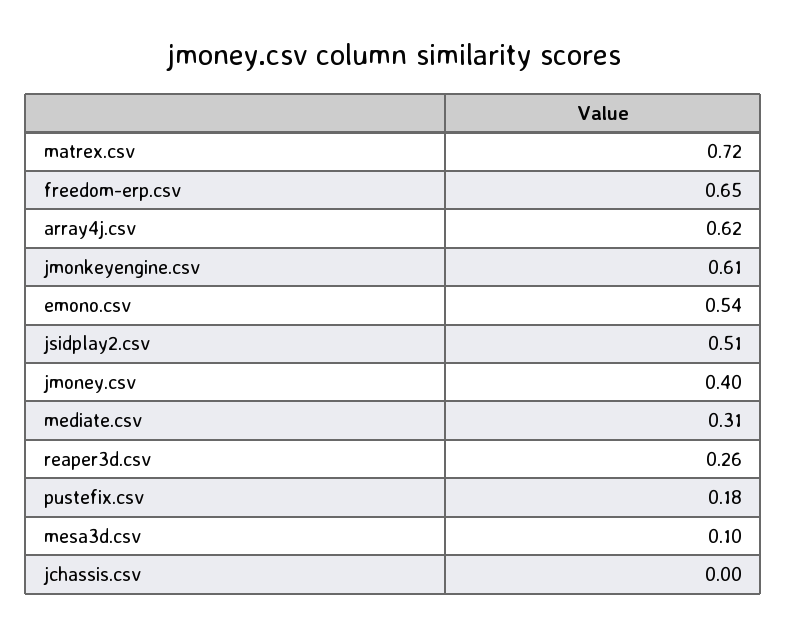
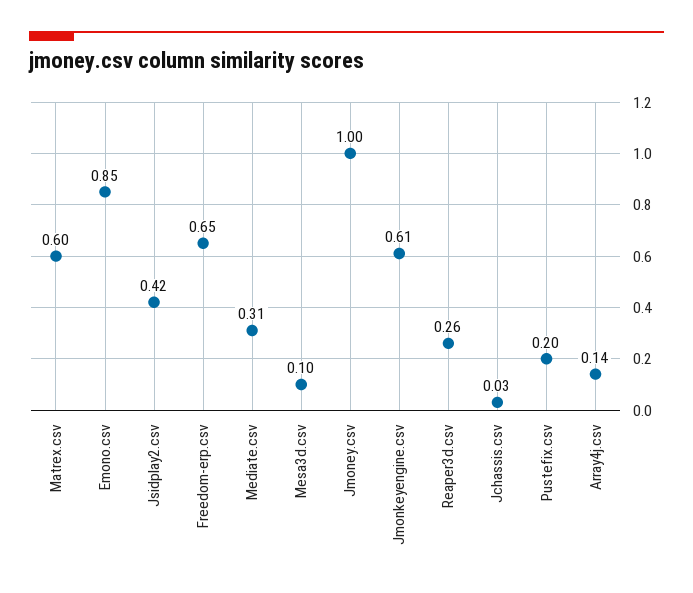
matrex.csv: 0.72 -> 0.6
array4j.csv: 0.62 -> 0.14
emono.csv: 0.54 -> 0.85
jsidplay2.csv: 0.51 -> 0.42
jmoney.csv: 0.4 -> 1
pustefix.csv: 0.18 -> 0.2
jchassis.csv: 0 -> 0.03

